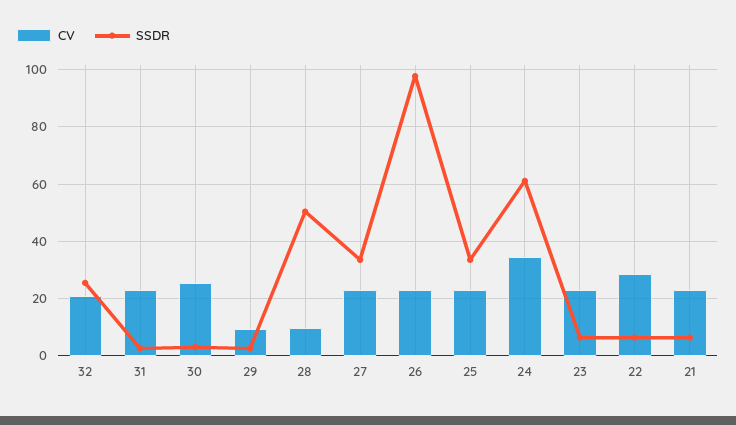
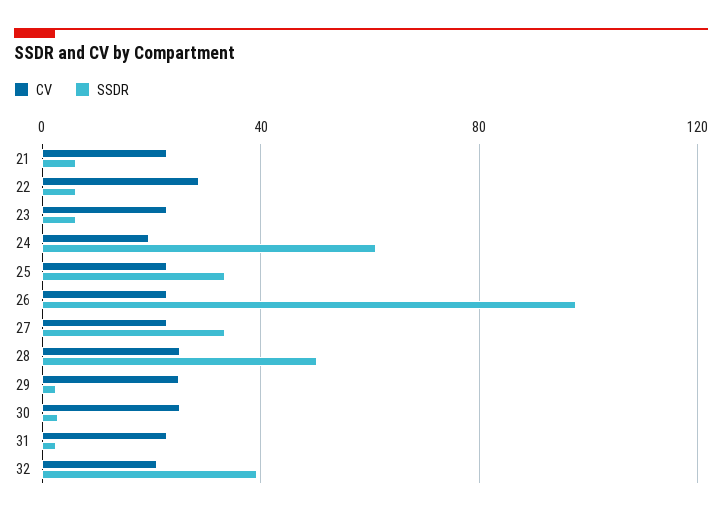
SSDR, 32: 25 -> 40
CV, 29: 10 -> 25
CV, 28: 10 -> 25
CV, 24: 35 -> 20

